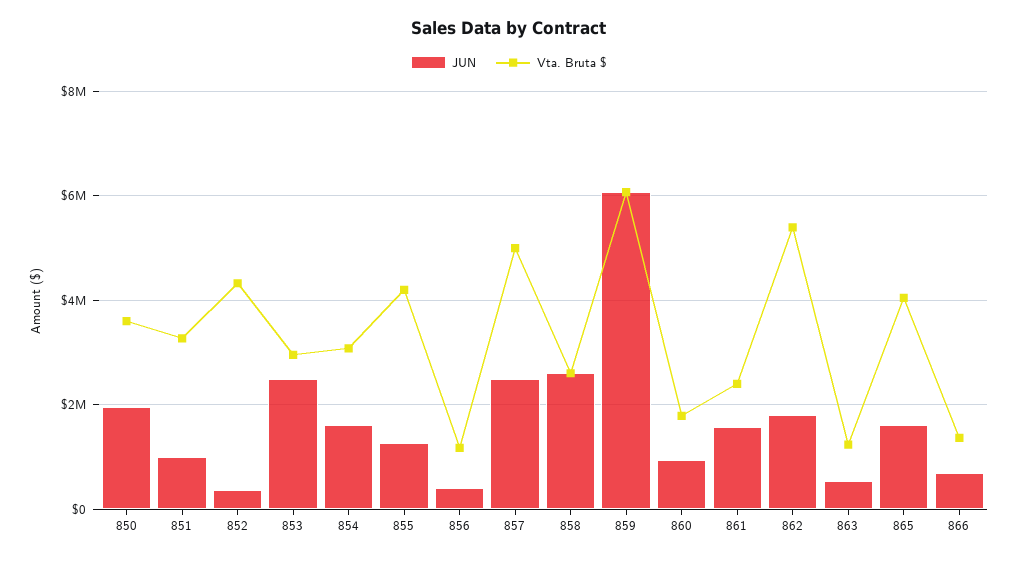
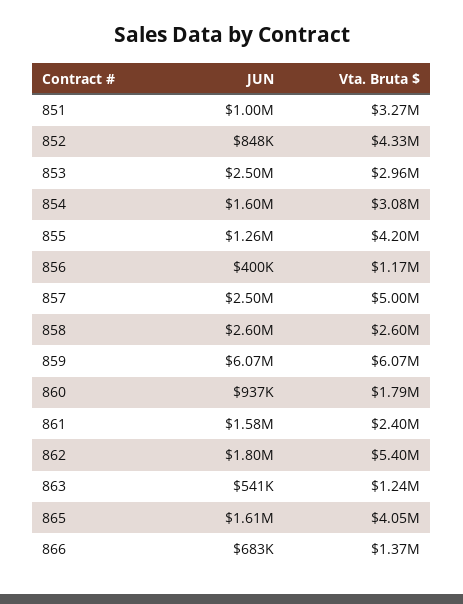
JUN, 850: 2000000 -> none
Vta. Bruta $, 850: 3600000 -> none
JUN, 852: 400000 -> 848000

